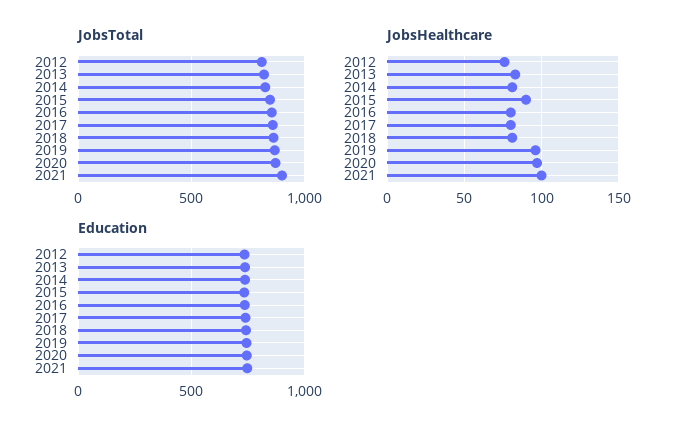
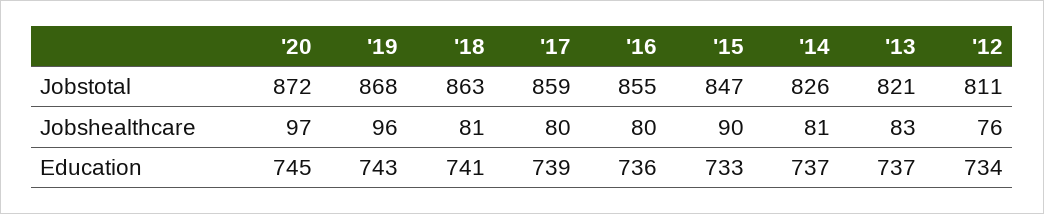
JobsTotal, 2021: 900 -> none
JobsHealthcare, 2021: 100 -> none
Education, 2021: 750 -> none

